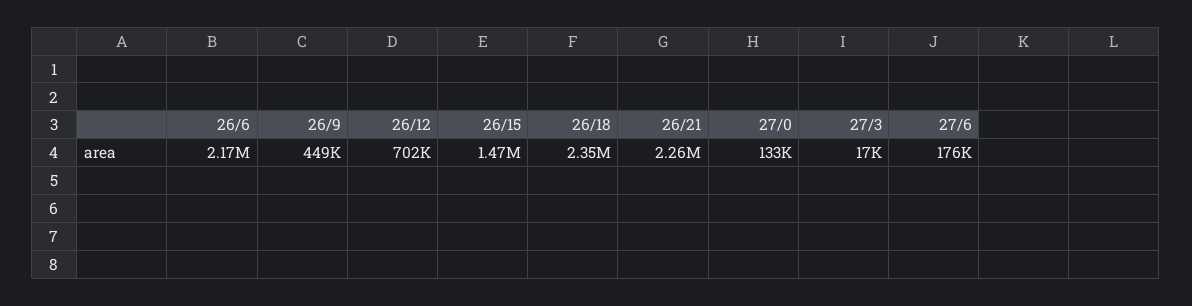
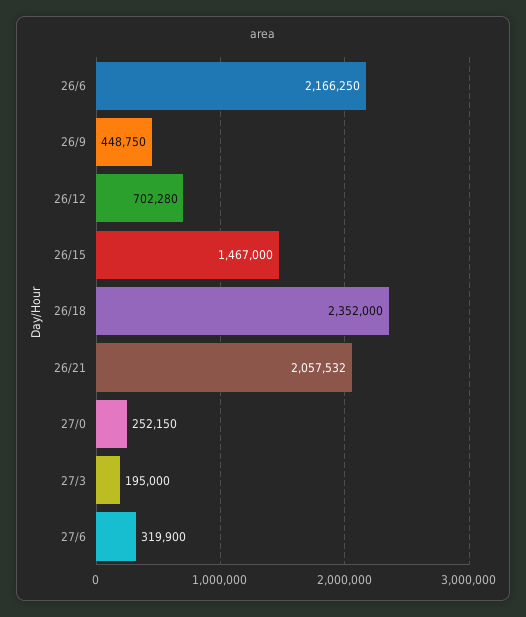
26/21: 2260000 -> 2057532
27/0: 133000 -> 252150
27/3: 17000 -> 195000
27/6: 176000 -> 319900

